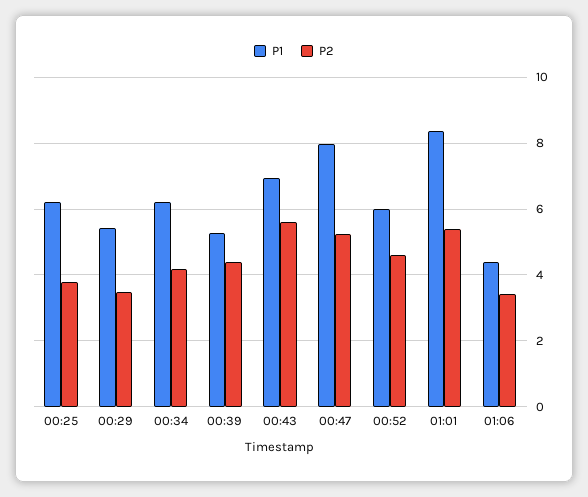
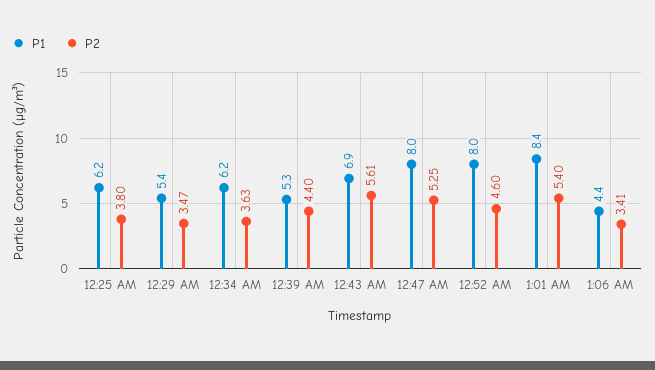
P2, 00:34: 4.2 -> 3.63
P1, 00:52: 6 -> 8

